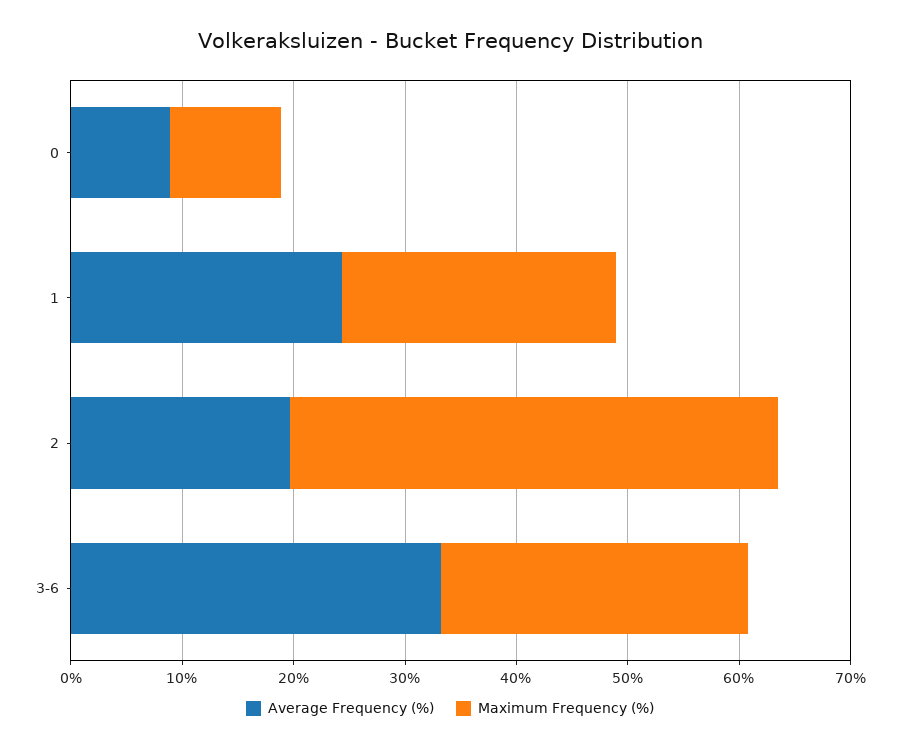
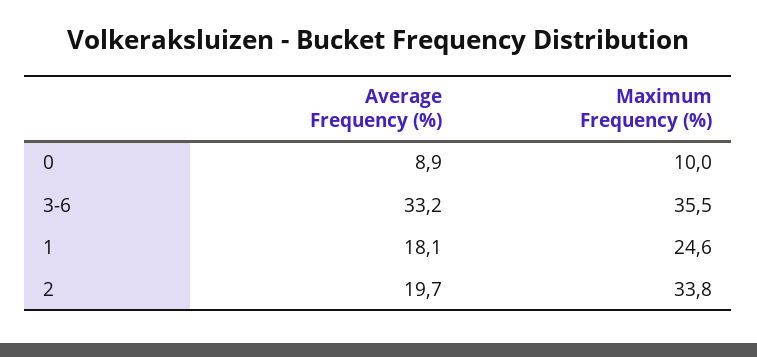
Average Frequency (%), 1: 24 -> 18.1
Maximum Frequency (%), 2: 44 -> 33.8
Maximum Frequency (%), 3-6: 28 -> 35.5

